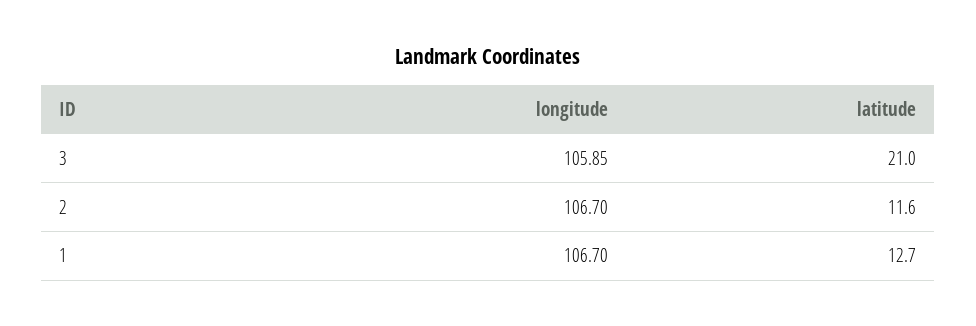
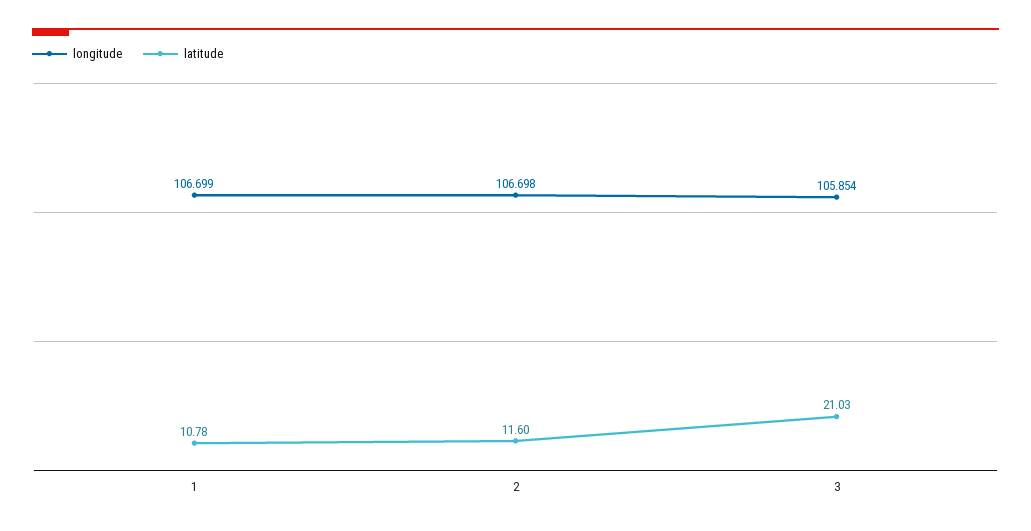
latitude, 1: 12.7 -> 10.78

